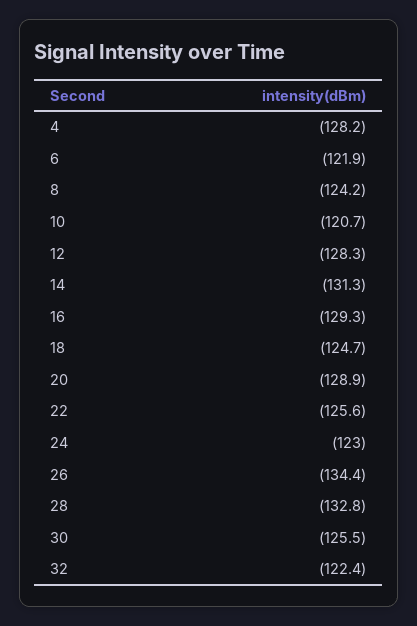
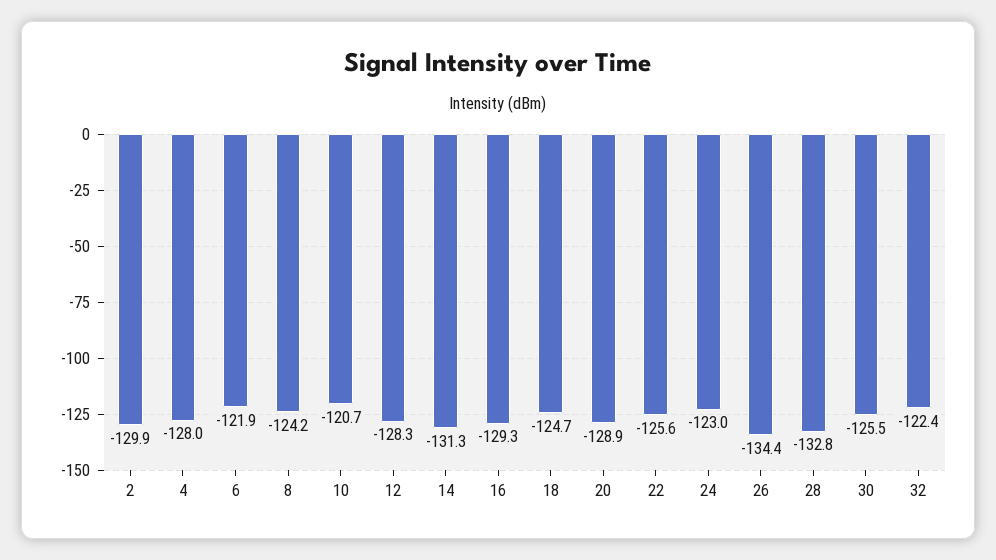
4: -128.2 -> -128
2: none -> -129.9

